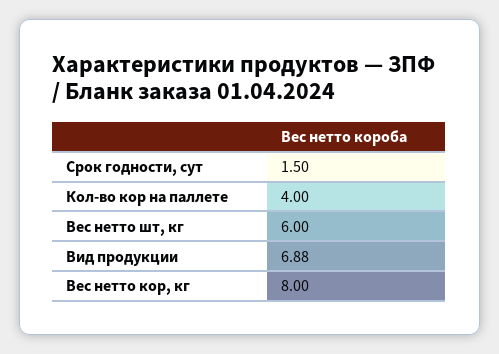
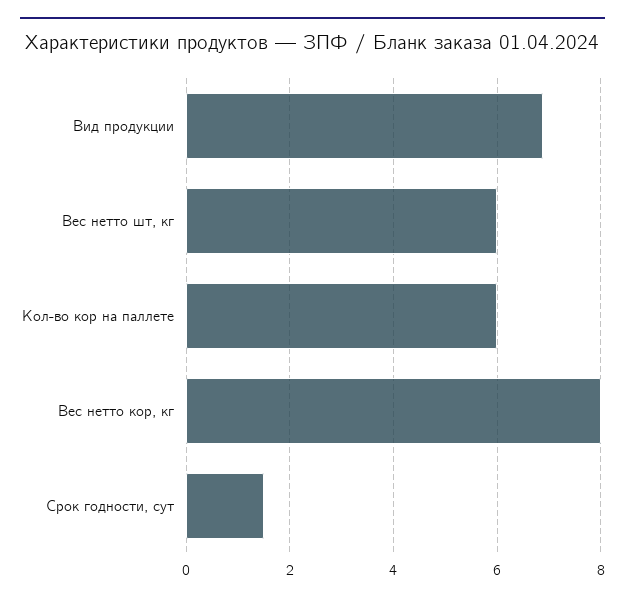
Кол-во кор на паллете: 4 -> 6

